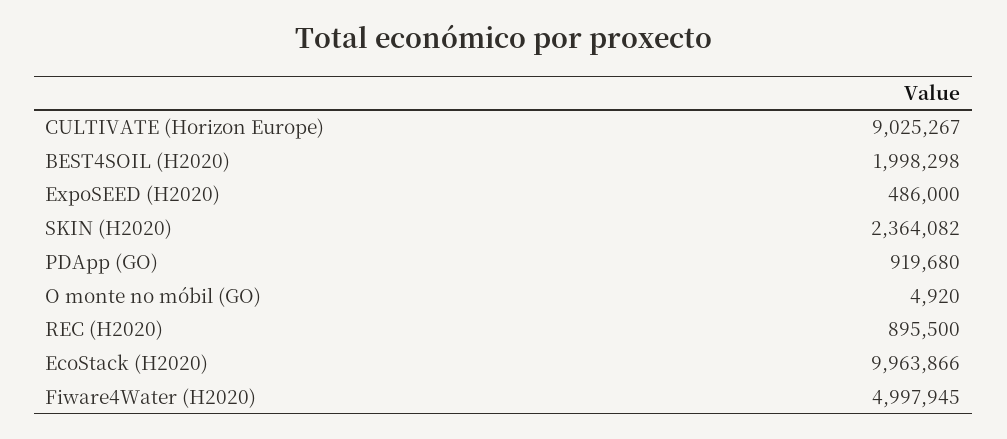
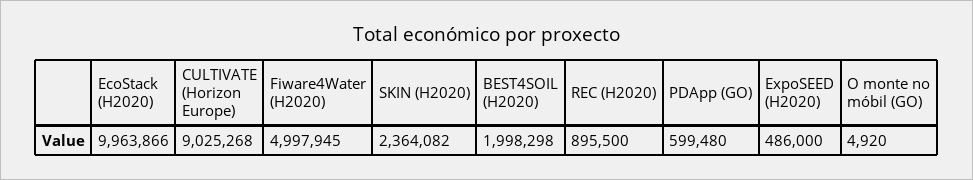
CULTIVATE (Horizon Europe): 9025267 -> 9025268
PDApp (GO): 919680 -> 599480

